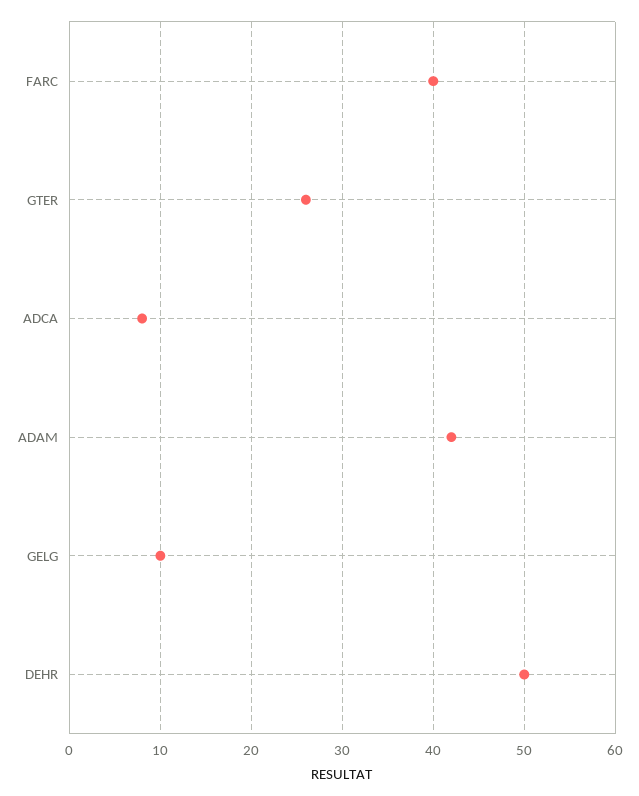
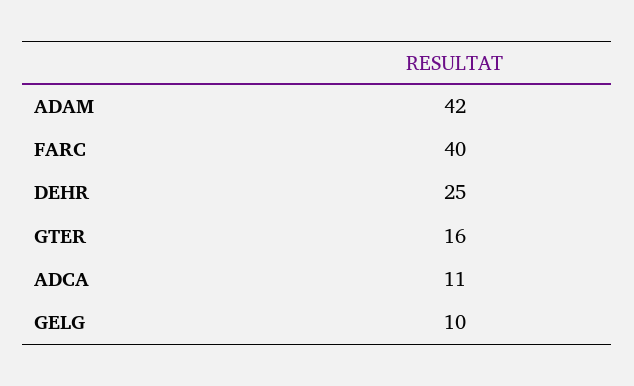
GTER: 26 -> 16
ADCA: 8 -> 11
DEHR: 50 -> 25

